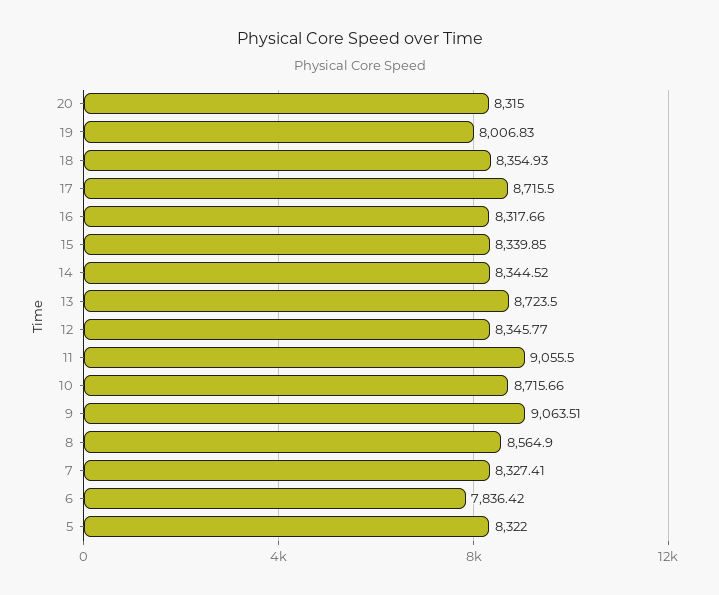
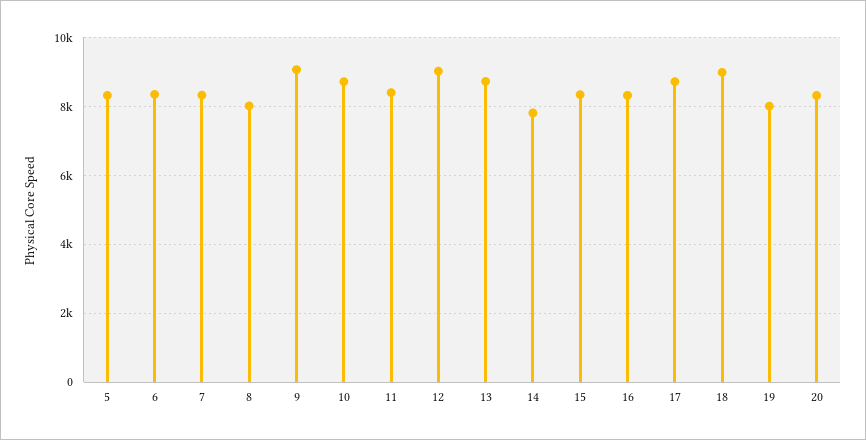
18: 8354.93 -> 9000
14: 8344.52 -> 7800
12: 8345.77 -> 9000
11: 9055.5 -> 8400
8: 8564.9 -> 8000
6: 7836.42 -> 8400

